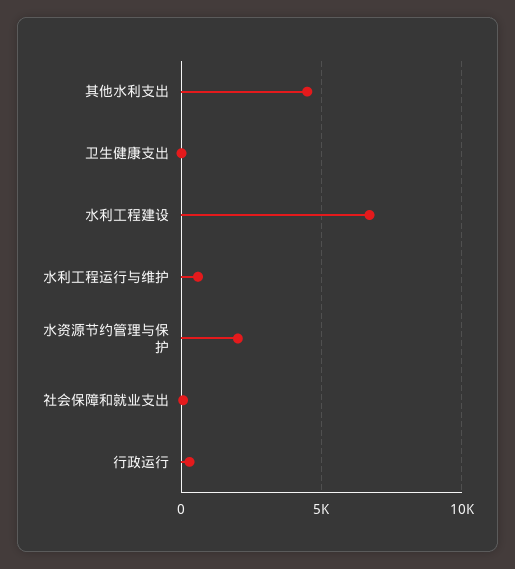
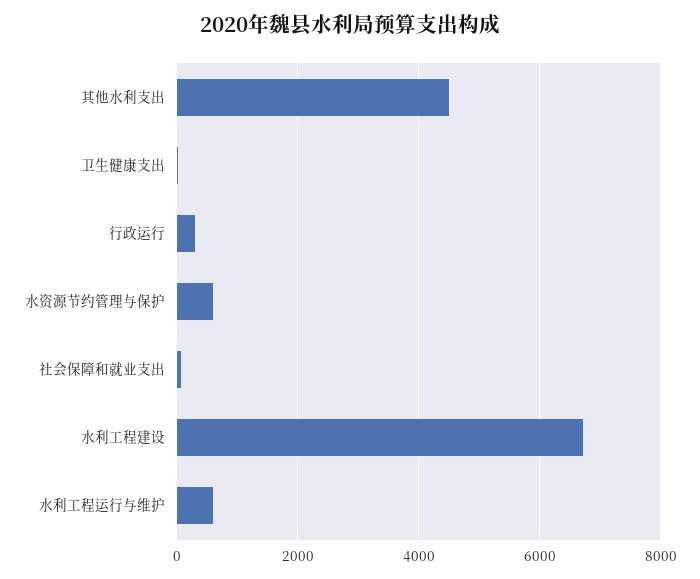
水资源节约管理与保护: 2000 -> 600

